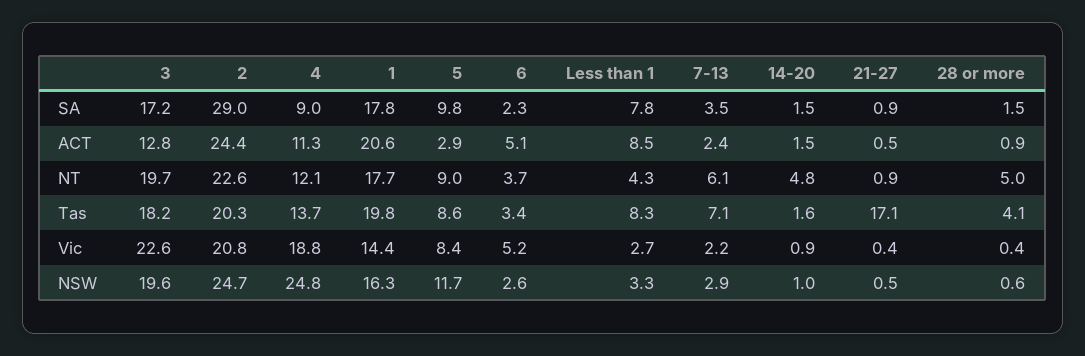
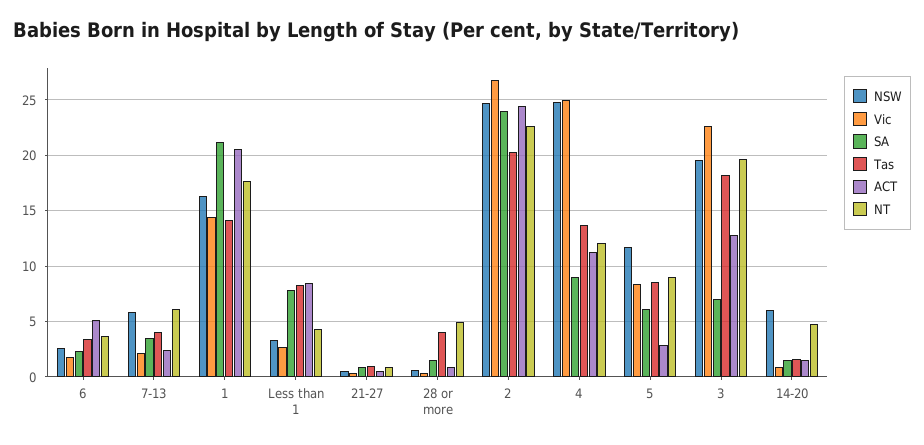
SA, 3: 17.2 -> 7
SA, 2: 29 -> 24
SA, 1: 17.8 -> 21
SA, 5: 9.8 -> 6
Tas, 1: 19.8 -> 14
Tas, 7-13: 7.1 -> 4
Tas, 21-27: 17.1 -> 1
Vic, 2: 20.8 -> 27
Vic, 4: 18.8 -> 25
Vic, 6: 5.2 -> 2
NSW, 7-13: 2.9 -> 6
NSW, 14-20: 1 -> 6

